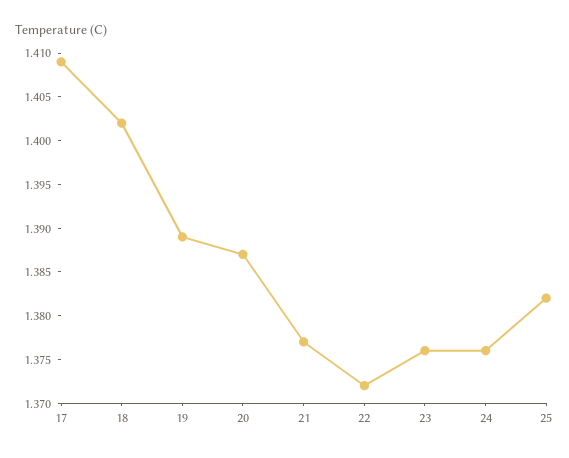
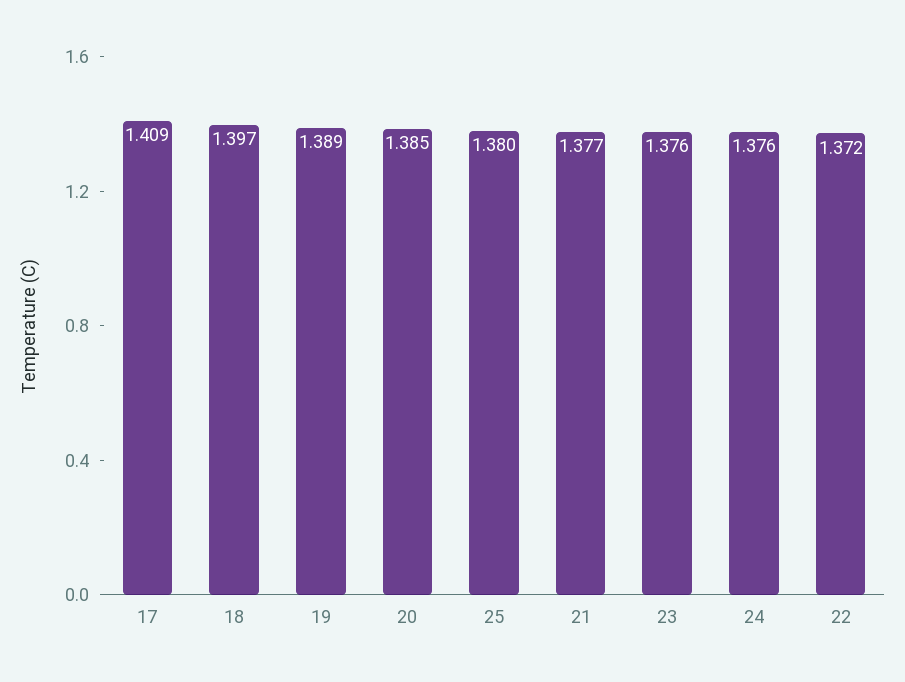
18: 1.402 -> 1.397
20: 1.387 -> 1.385
25: 1.382 -> 1.38

